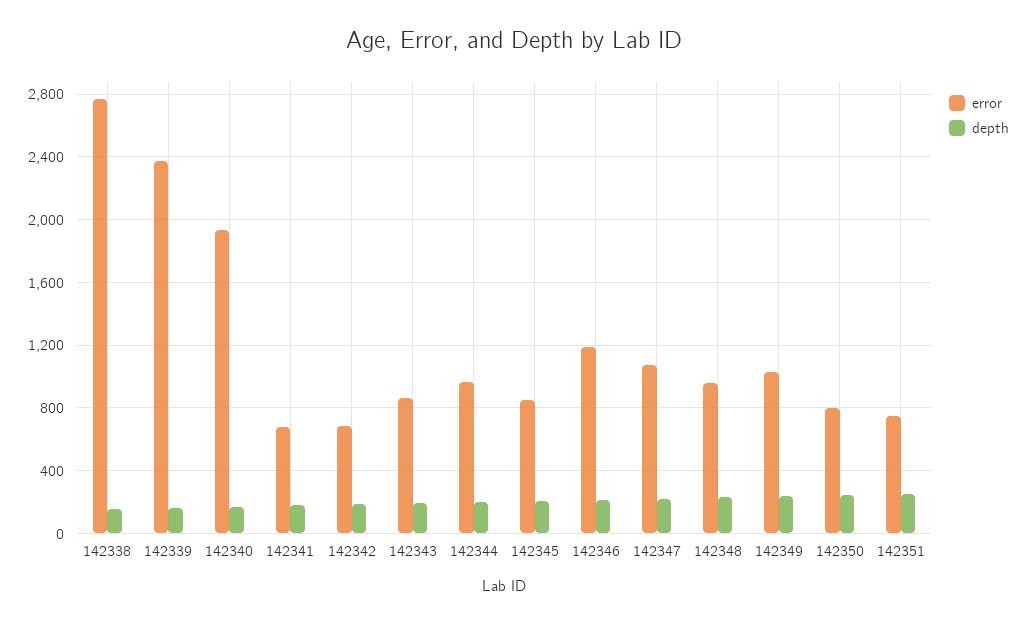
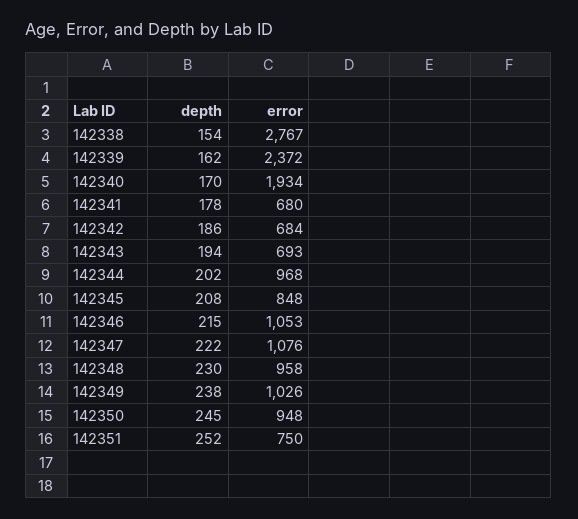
error, 142343: 850 -> 693
error, 142346: 1200 -> 1053
error, 142350: 800 -> 948

